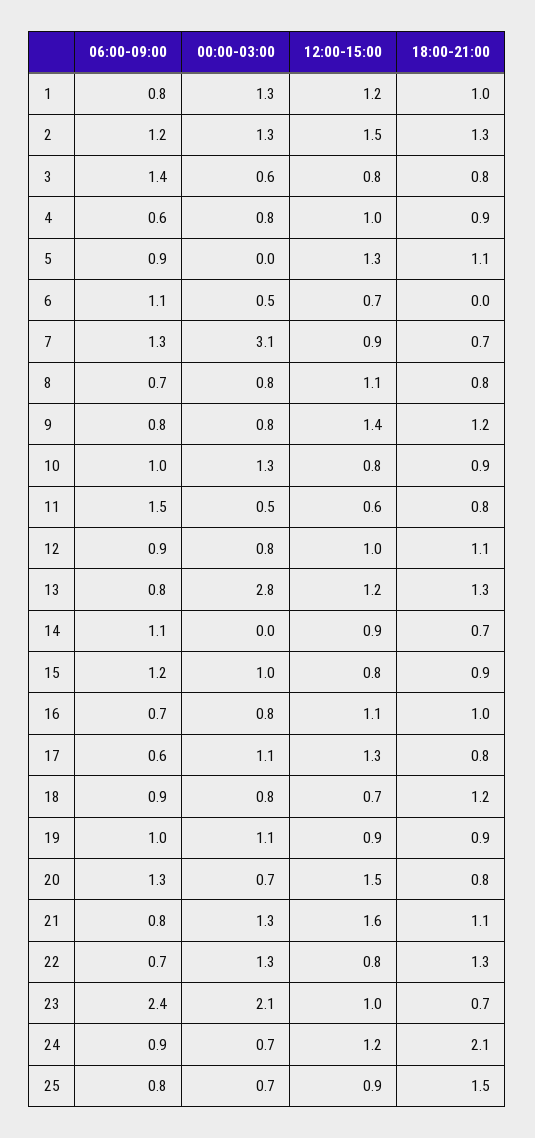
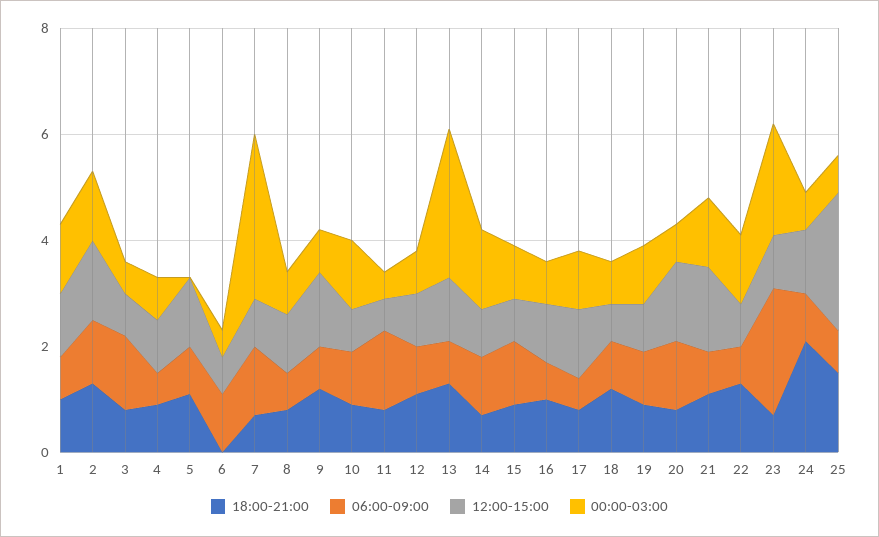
00:00-03:00, 14: 0 -> 1.5
12:00-15:00, 25: 0.9 -> 2.5

